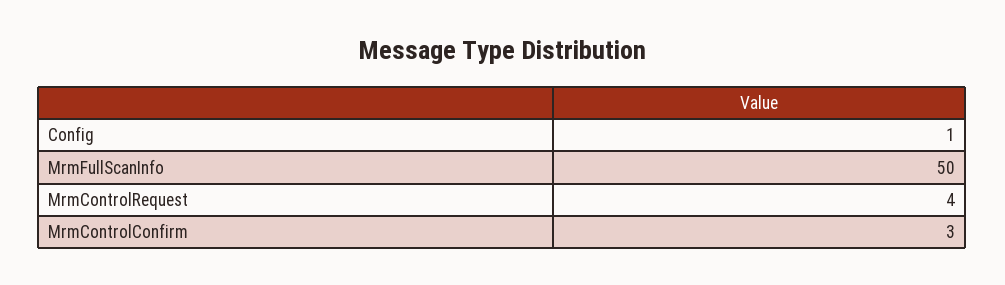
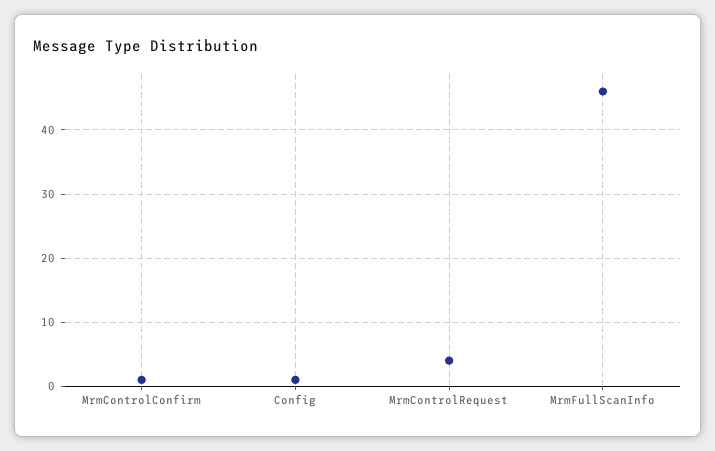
MrmFullScanInfo: 50 -> 46
MrmControlConfirm: 3 -> 1

